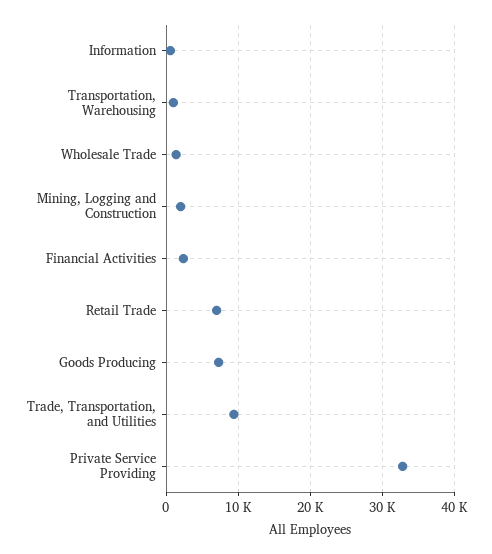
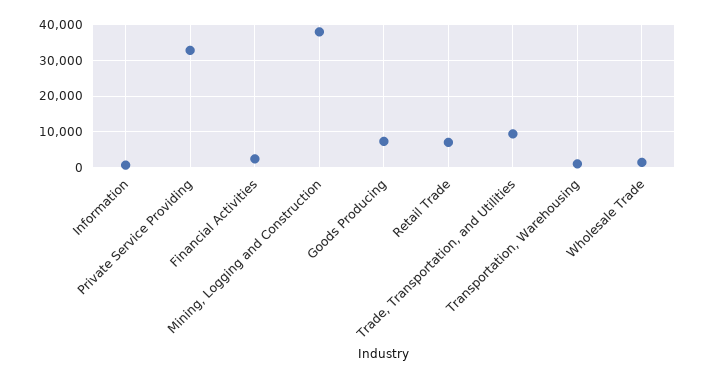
Mining, Logging and Construction: 2000 -> 38000

